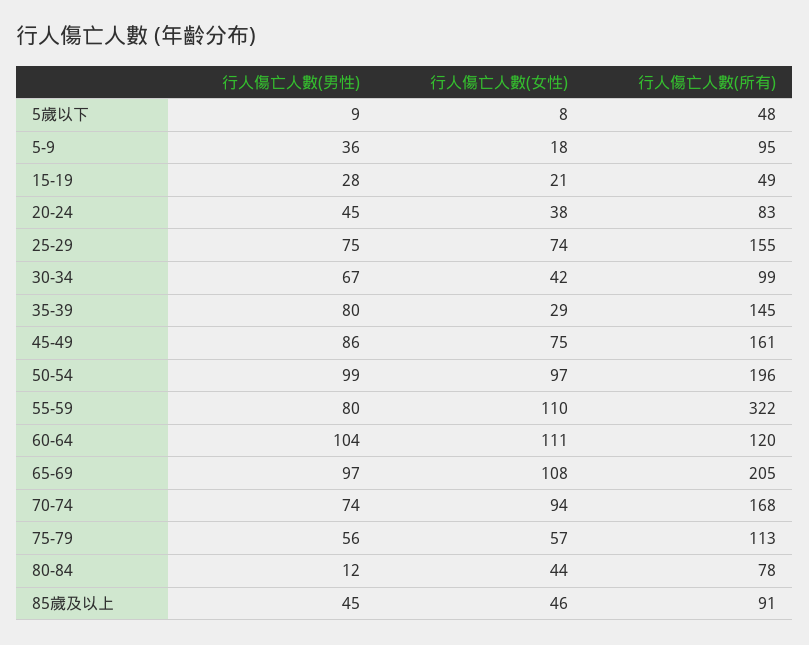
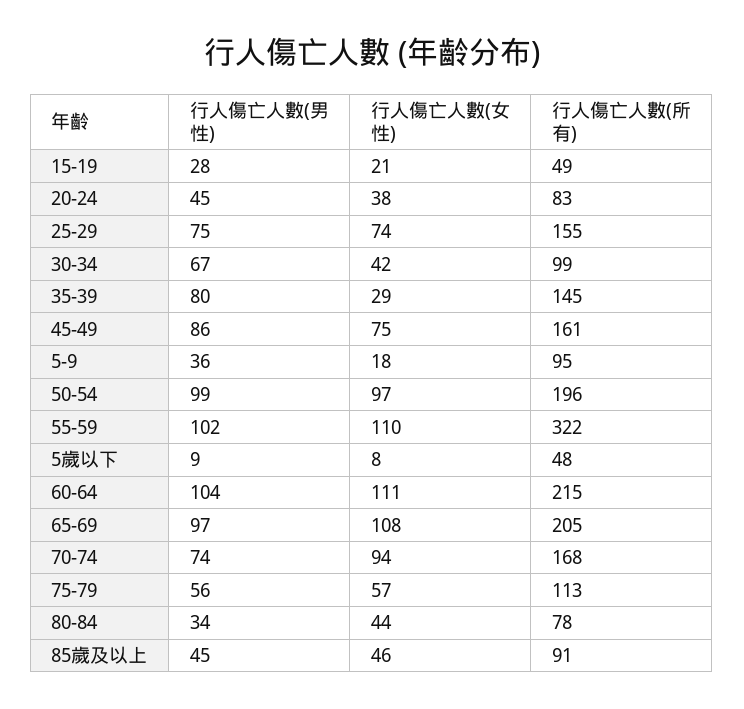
行人傷亡人數(男性), 55-59: 80 -> 102
行人傷亡人數(所有), 60-64: 120 -> 215
行人傷亡人數(男性), 80-84: 12 -> 34

